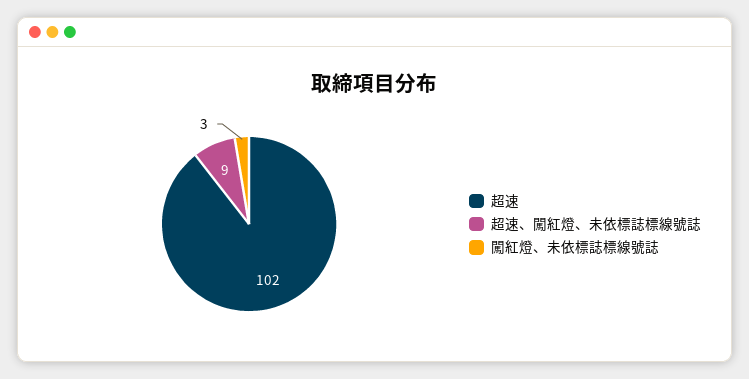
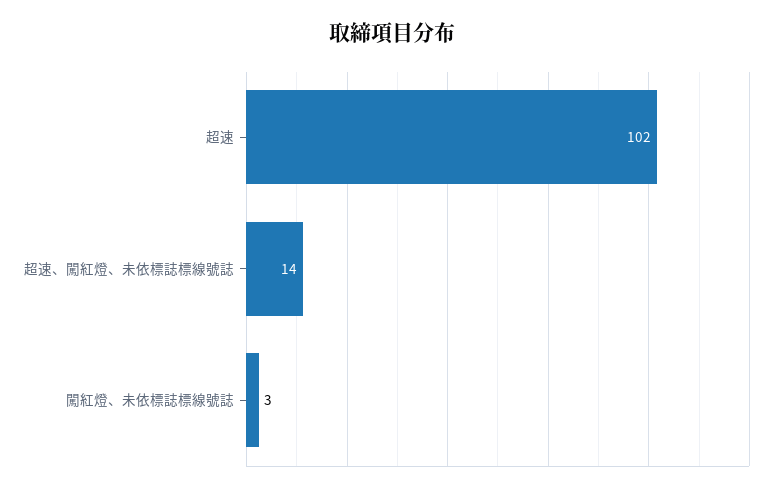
超速、闖紅燈、未依標誌標線號誌: 9 -> 14

